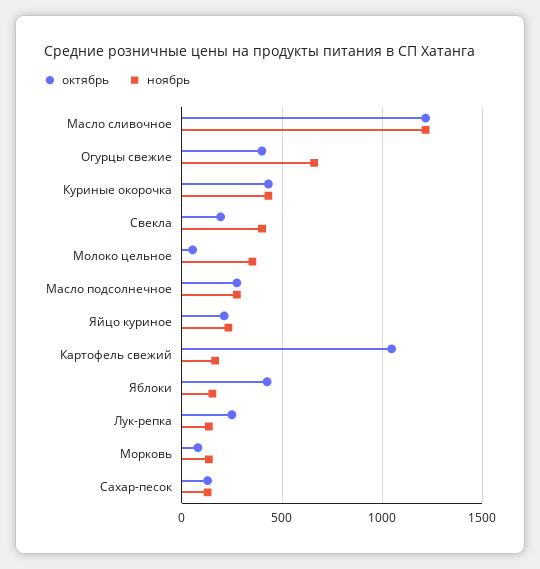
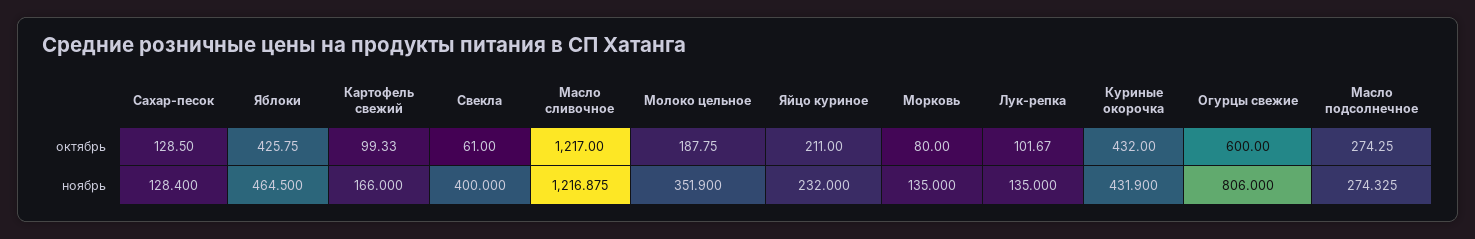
октябрь, Огурцы свежие: 400 -> 600
ноябрь, Огурцы свежие: 650 -> 806
октябрь, Свекла: 200 -> 61
октябрь, Молоко цельное: 50 -> 187.75
октябрь, Картофель свежий: 1050 -> 99.33
ноябрь, Яблоки: 150 -> 464.5
октябрь, Лук-репка: 250 -> 101.67

